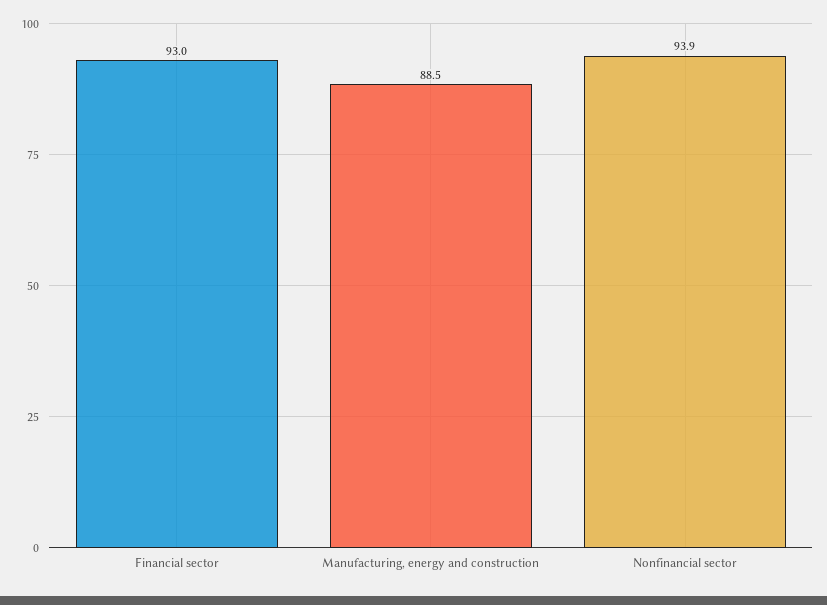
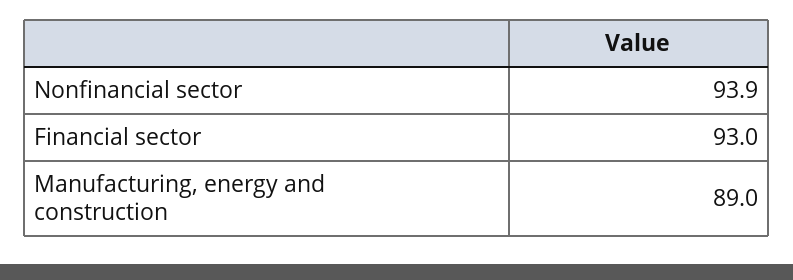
Manufacturing, energy and construction: 88.5 -> 89

